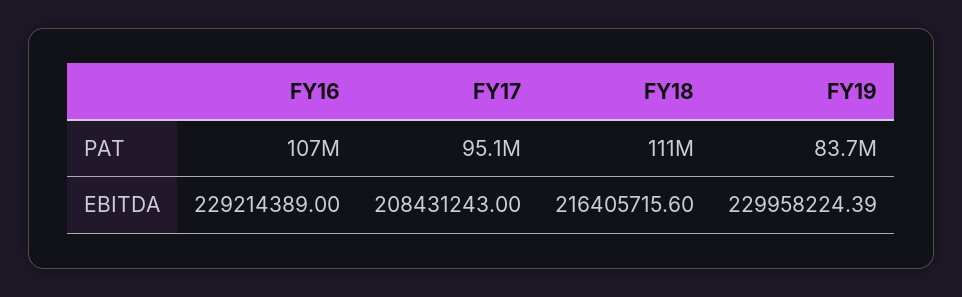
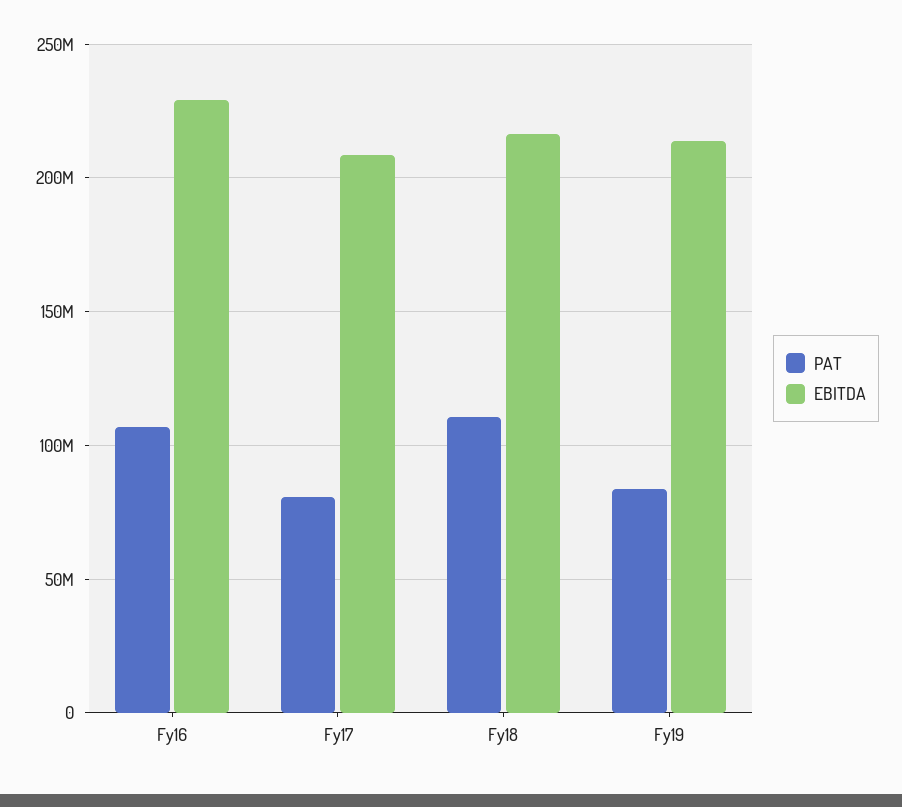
PAT, FY17: 95100000 -> 80000000
EBITDA, FY19: 229958224.39 -> 215000000

